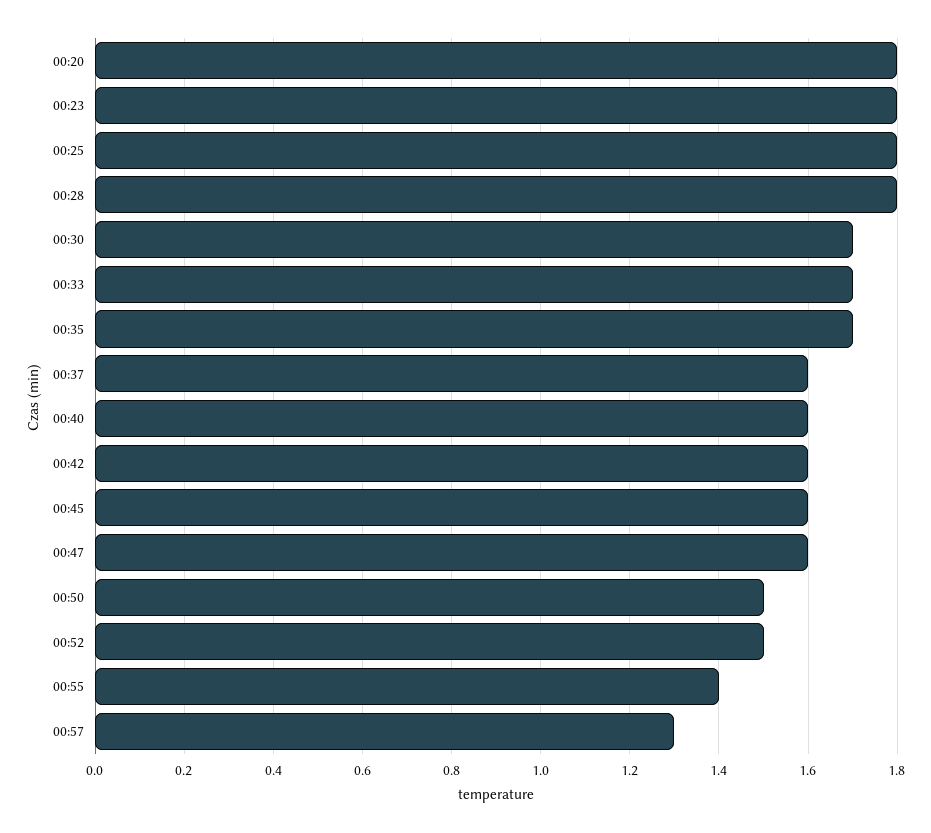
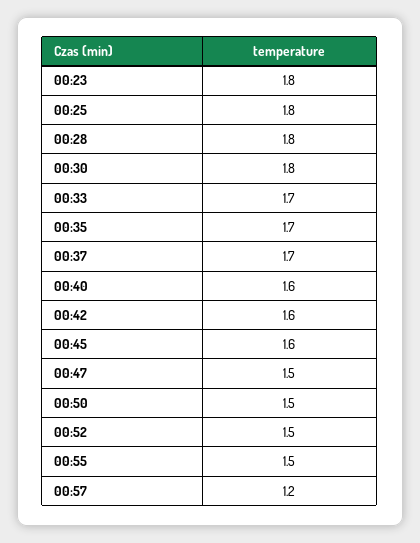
00:20: 1.8 -> none
00:30: 1.7 -> 1.8
00:37: 1.6 -> 1.7
00:47: 1.6 -> 1.5
00:55: 1.4 -> 1.5
00:57: 1.3 -> 1.2

